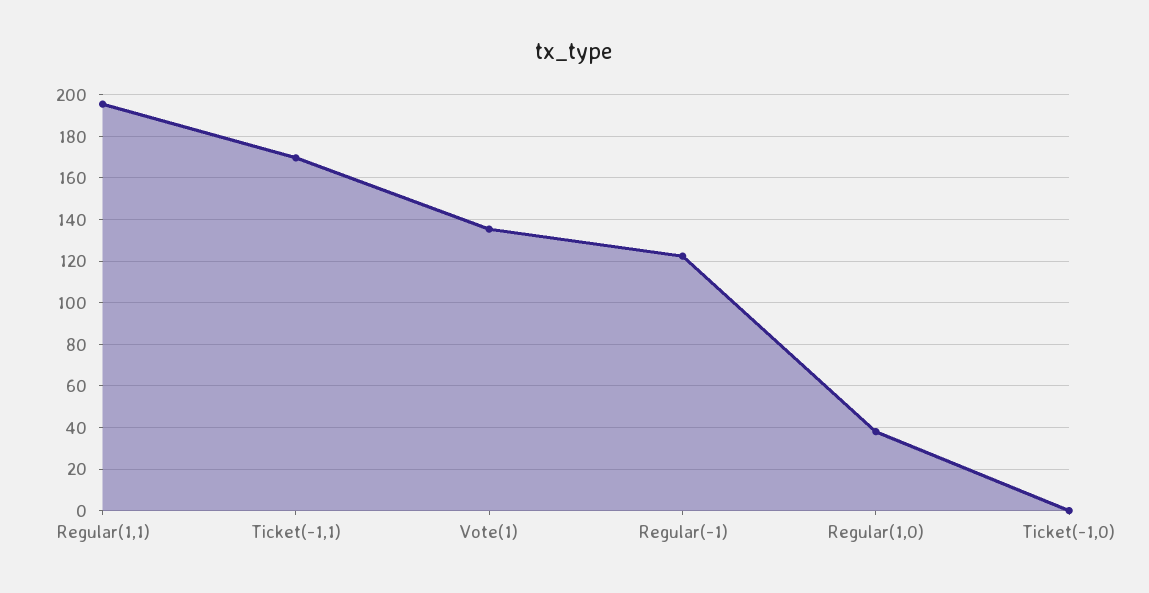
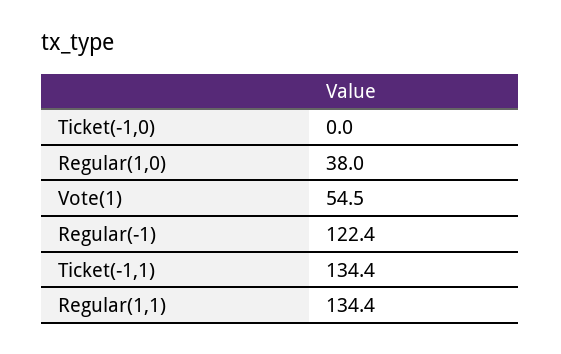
Regular(1,1): 195 -> 134.4
Ticket(-1,1): 170 -> 134.4
Vote(1): 135 -> 54.5

